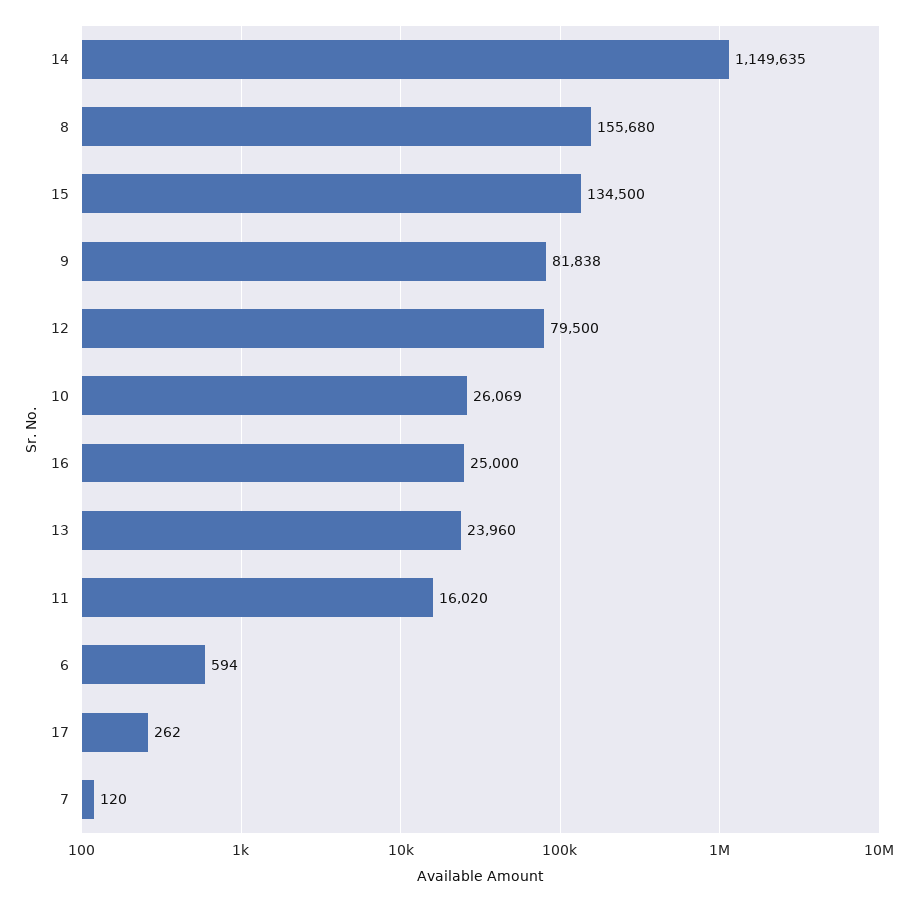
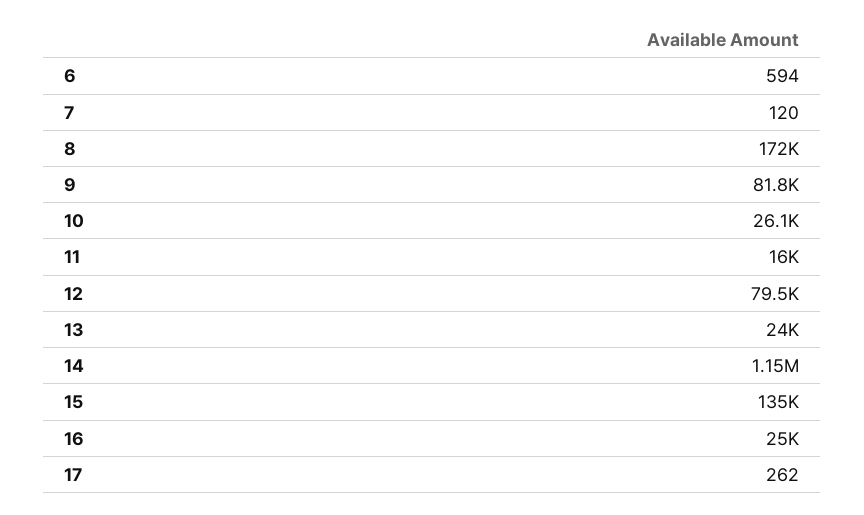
8: 155680 -> 172000

